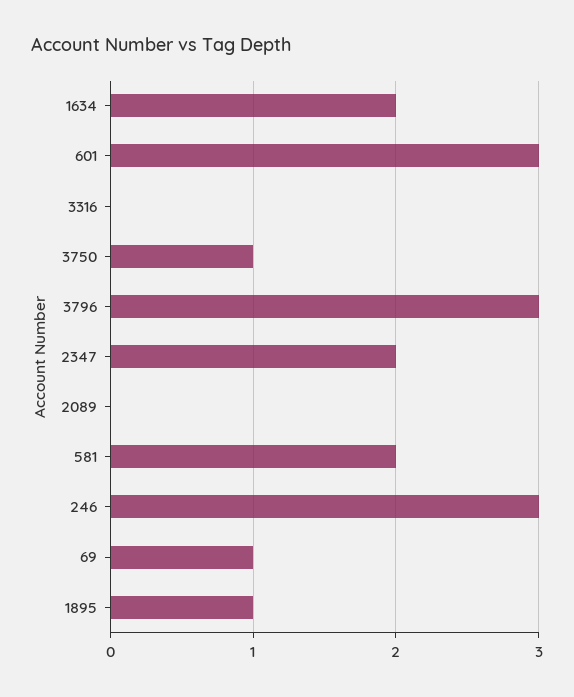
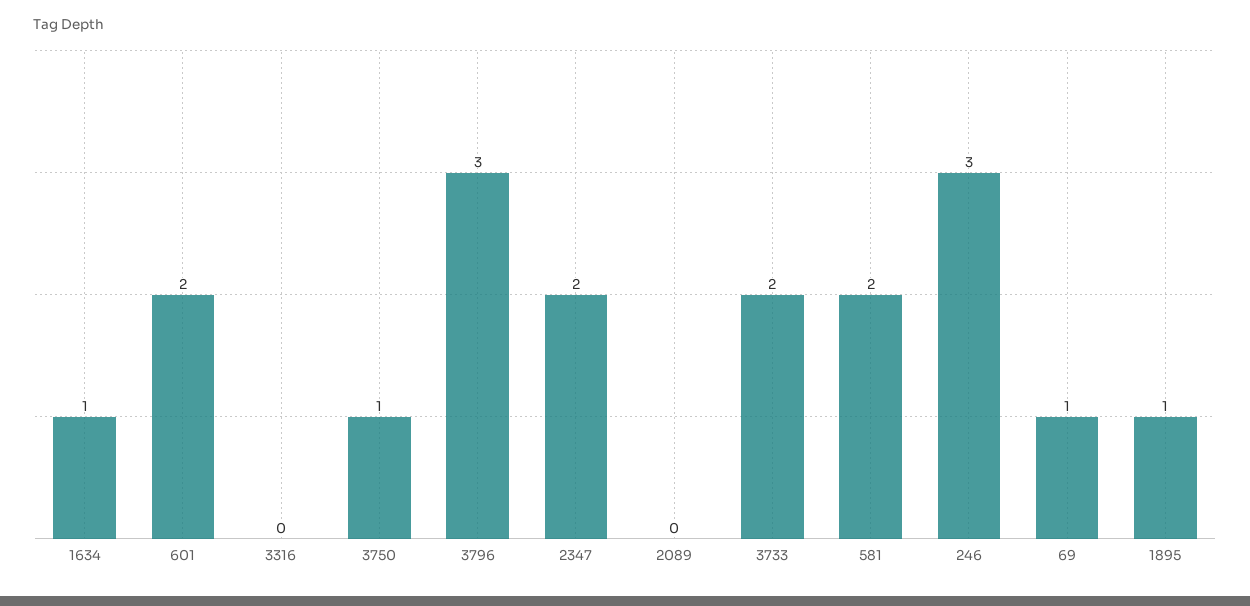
1634: 2 -> 1
601: 3 -> 2
3733: none -> 2

